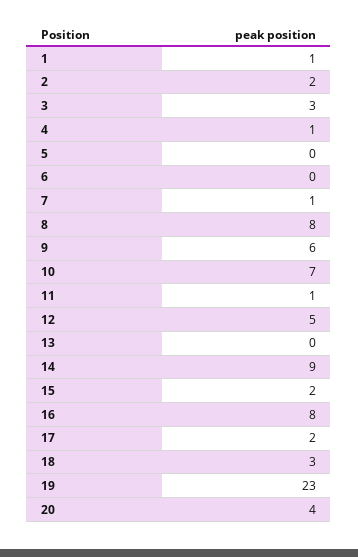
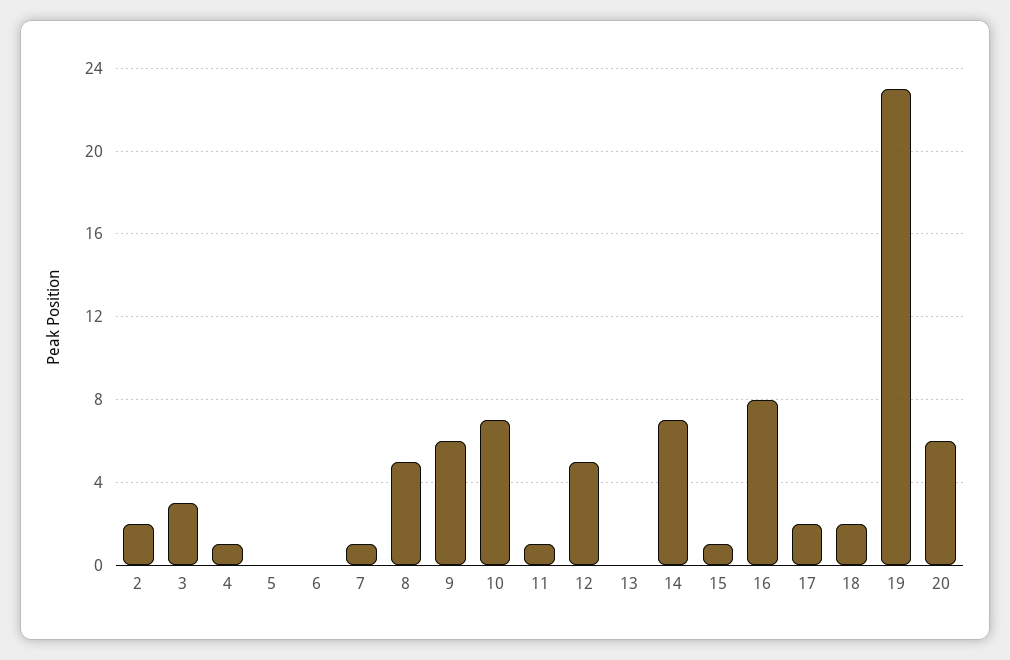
1: 1 -> none
8: 8 -> 5
14: 9 -> 7
15: 2 -> 1
18: 3 -> 2
20: 4 -> 6

